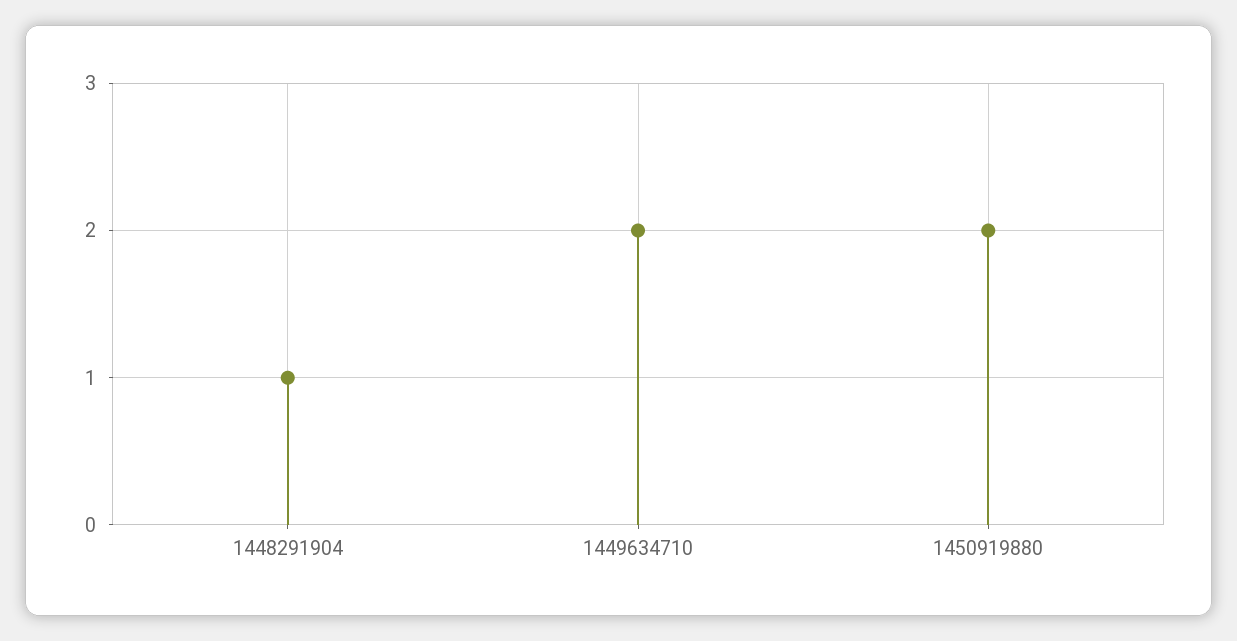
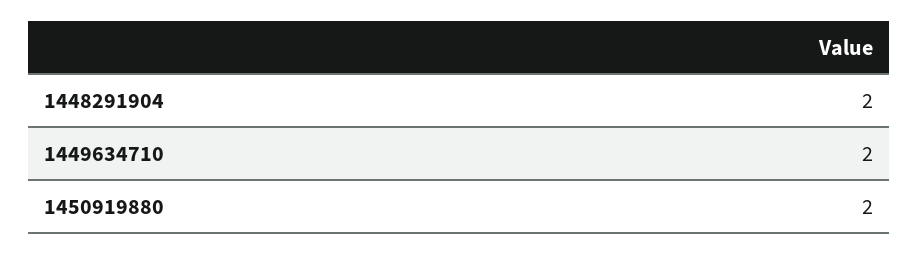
1448291904: 1 -> 2

